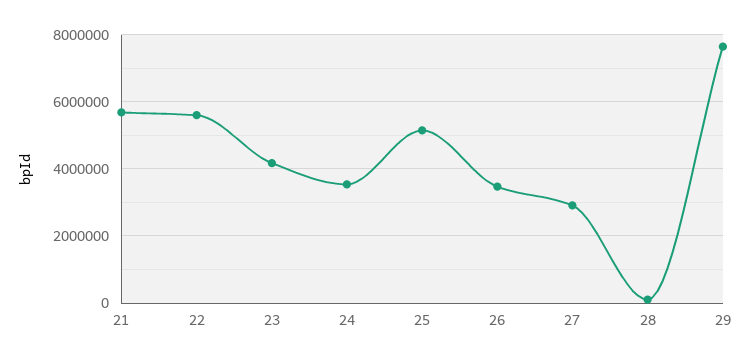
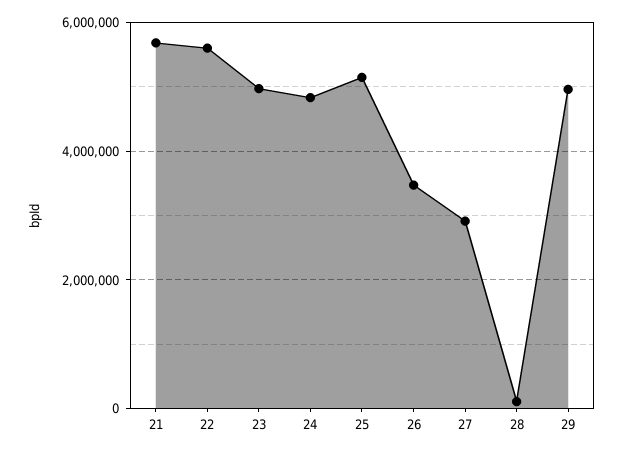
23: 4200000 -> 5000000
24: 3600000 -> 4800000
29: 7600000 -> 5000000

